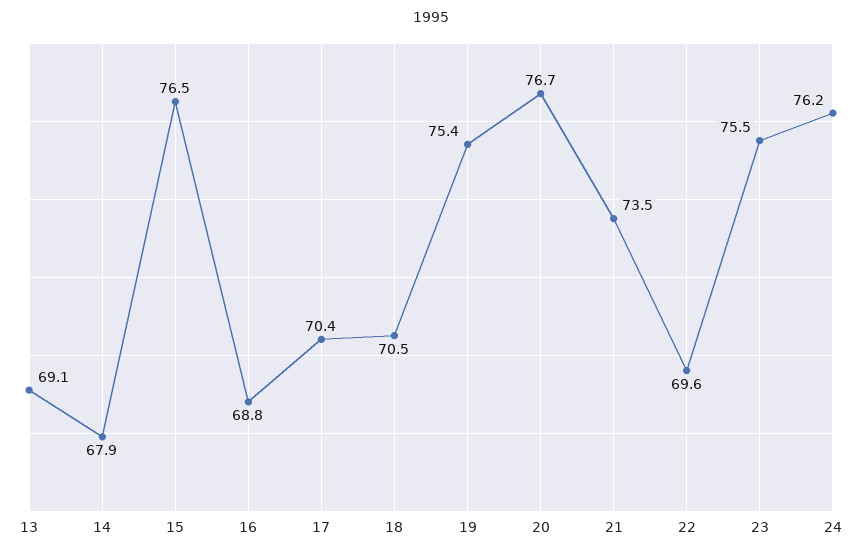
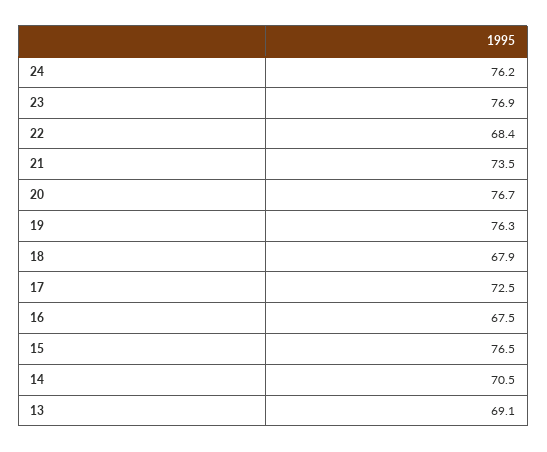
14: 67.9 -> 70.5
16: 68.8 -> 67.5
17: 70.4 -> 72.5
18: 70.5 -> 67.9
19: 75.4 -> 76.3
22: 69.6 -> 68.4
23: 75.5 -> 76.9

